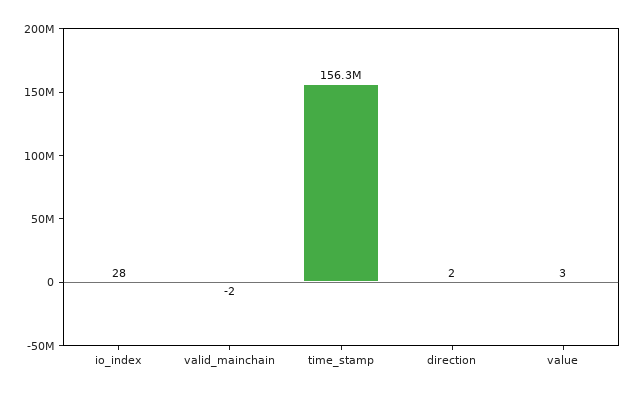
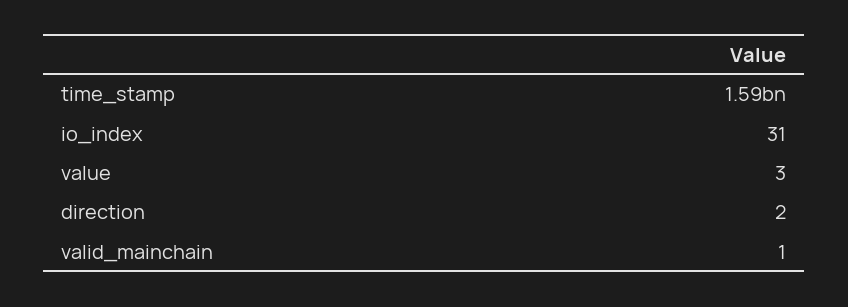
io_index: 28 -> 31
valid_mainchain: -2 -> 1
time_stamp: 156300000 -> 1590000000

